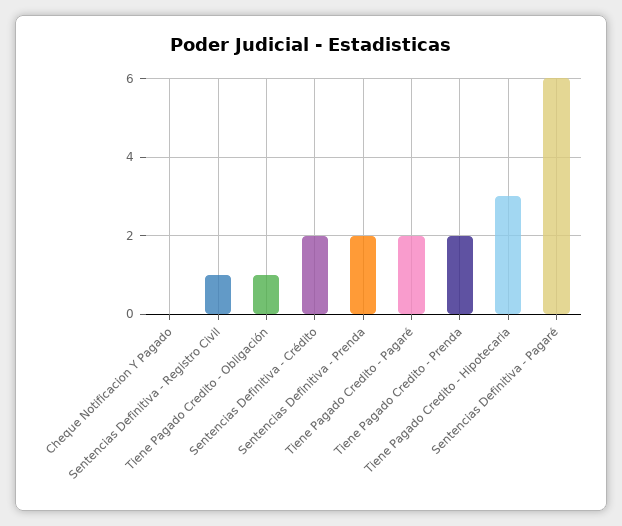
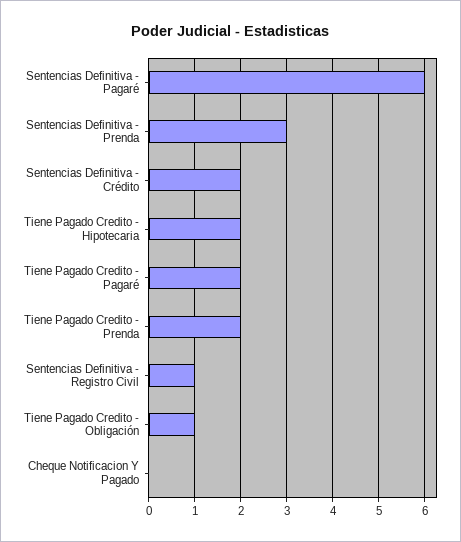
Sentencias Definitiva - Prenda: 2 -> 3
Tiene Pagado Credito - Hipotecaria: 3 -> 2

